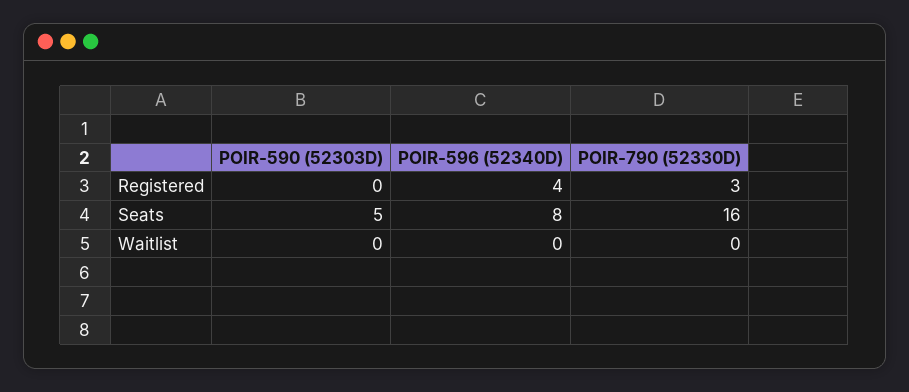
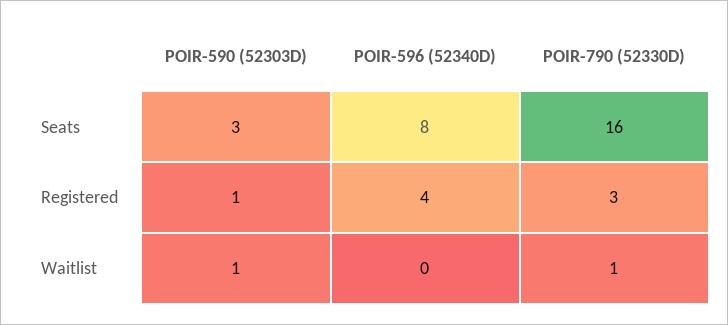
POIR-590 (52303D), Registered: 0 -> 1
POIR-590 (52303D), Seats: 5 -> 3
POIR-590 (52303D), Waitlist: 0 -> 1
POIR-790 (52330D), Waitlist: 0 -> 1

